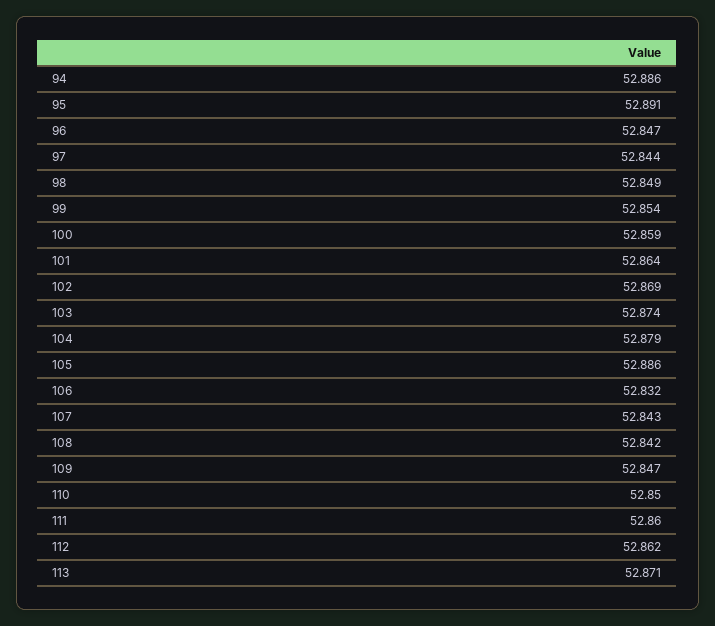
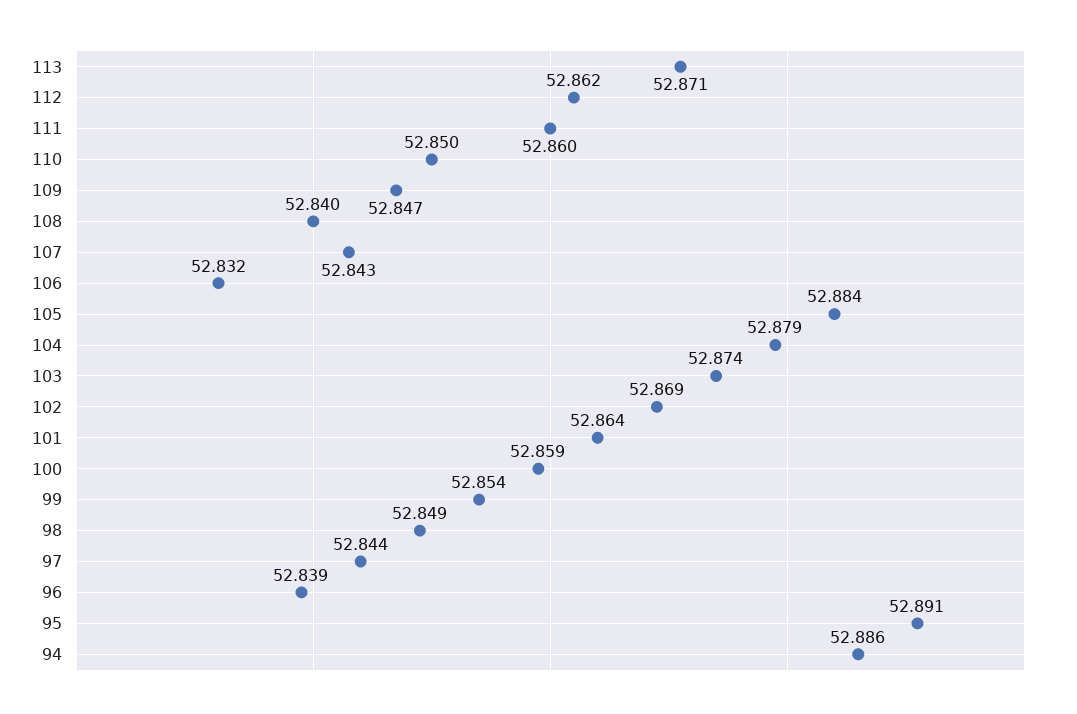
96: 52.847 -> 52.839
105: 52.886 -> 52.884
108: 52.842 -> 52.84

